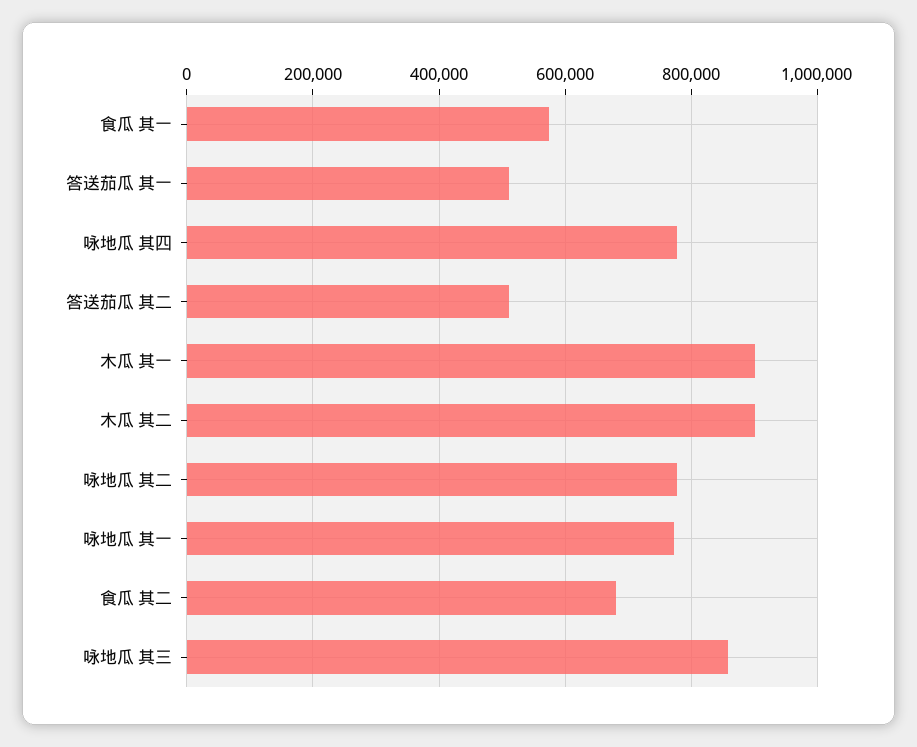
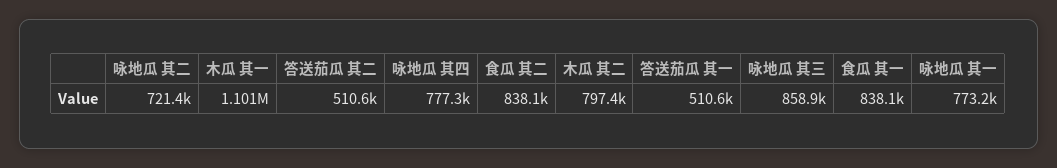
食瓜 其一: 580000 -> 838100
木瓜 其一: 900000 -> 1101000
木瓜 其二: 900000 -> 797400
咏地瓜 其二: 780000 -> 721400
食瓜 其二: 680000 -> 838100

